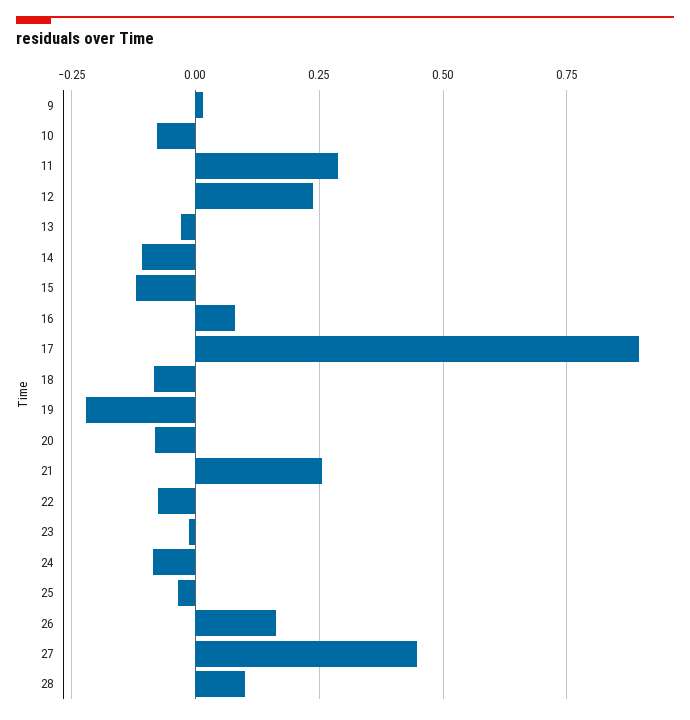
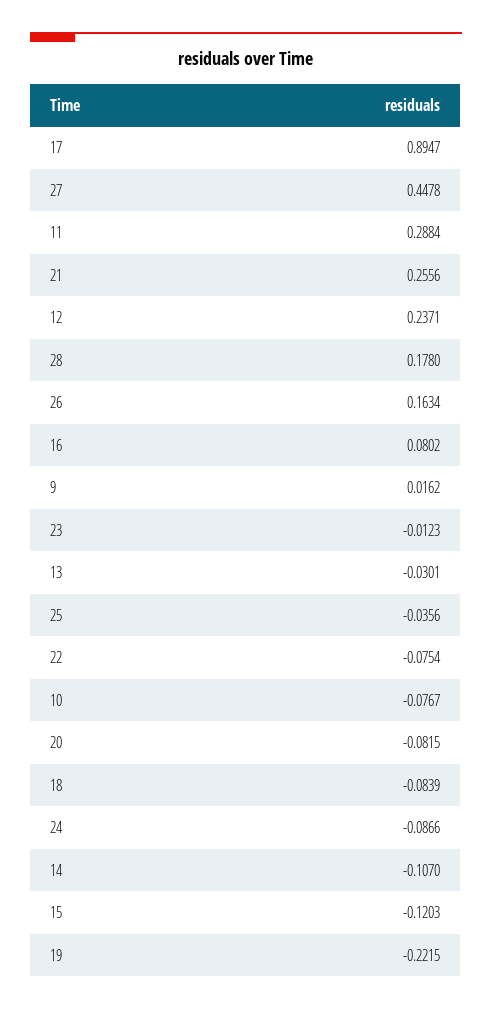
28: 0.1 -> 0.178

